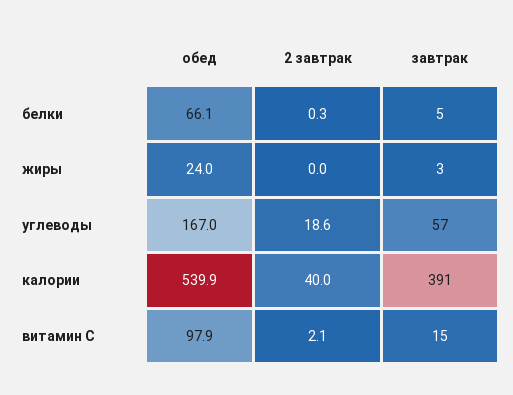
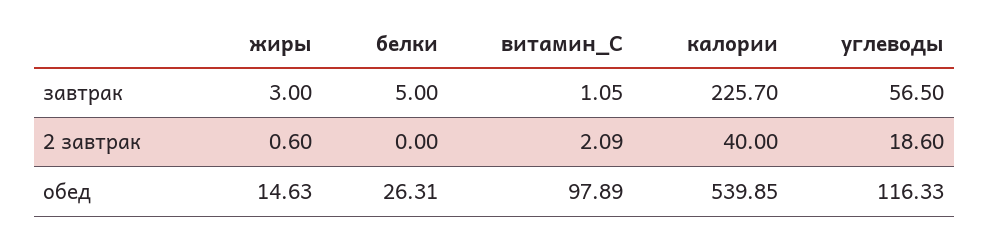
обед, белки: 66.1 -> 26.31
2 завтрак, белки: 0.3 -> 0
обед, жиры: 24 -> 14.63
2 завтрак, жиры: 0 -> 0.6
обед, углеводы: 167 -> 116.33
завтрак, калории: 391 -> 225.7
завтрак, витамин С: 15 -> 1.05

